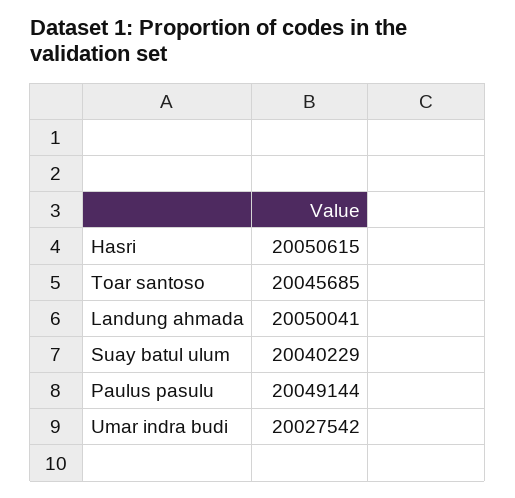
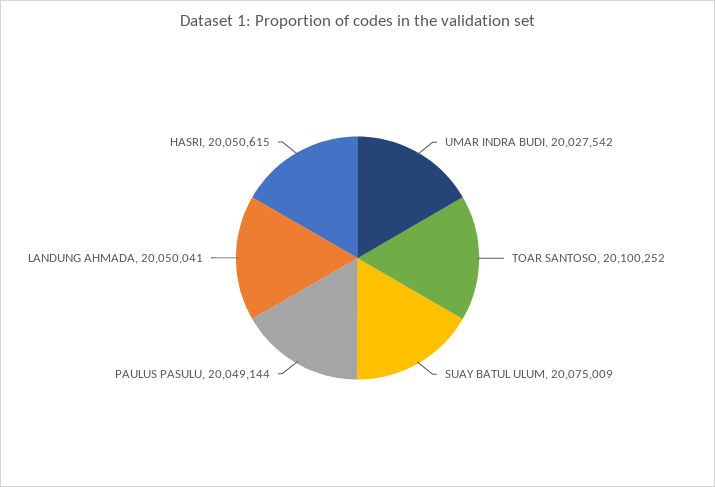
Toar santoso: 20045685 -> 20100252
Suay batul ulum: 20040229 -> 20075009

